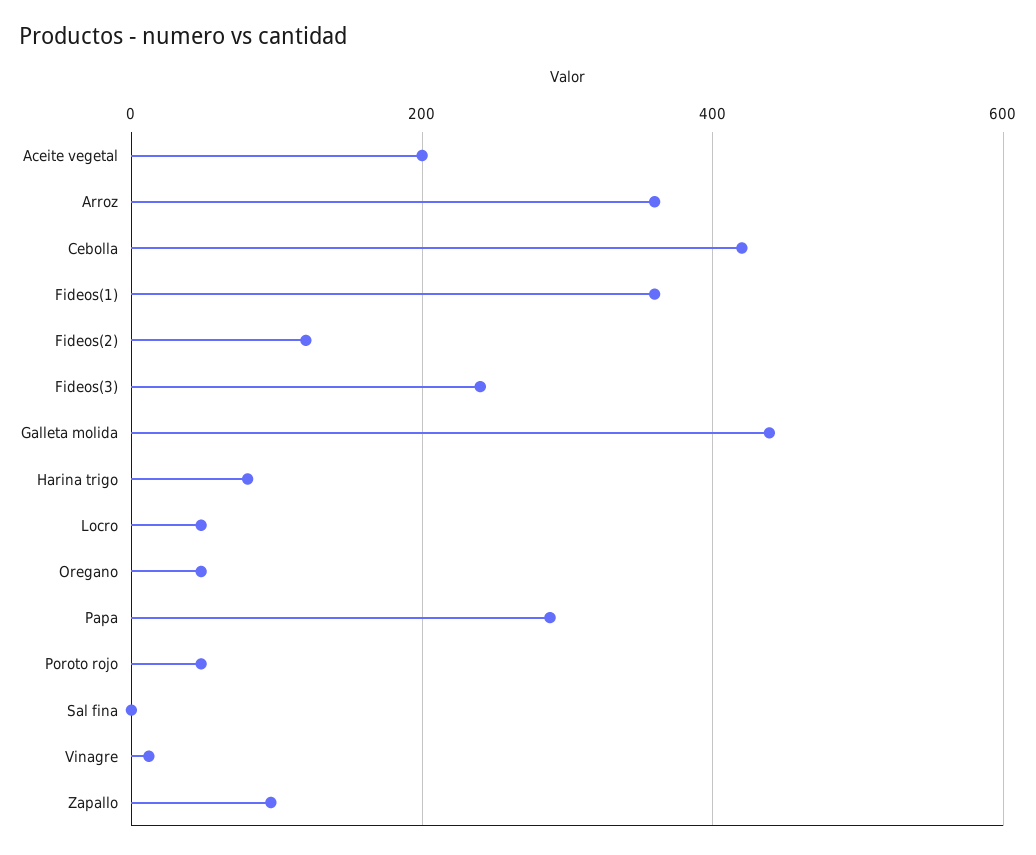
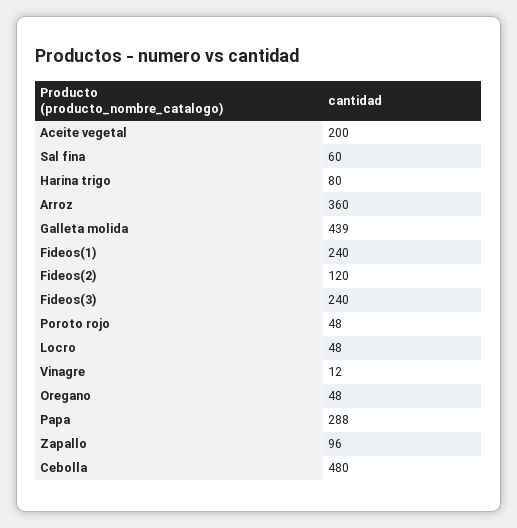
Cebolla: 420 -> 480
Fideos(1): 360 -> 240
Sal fina: 0 -> 60

